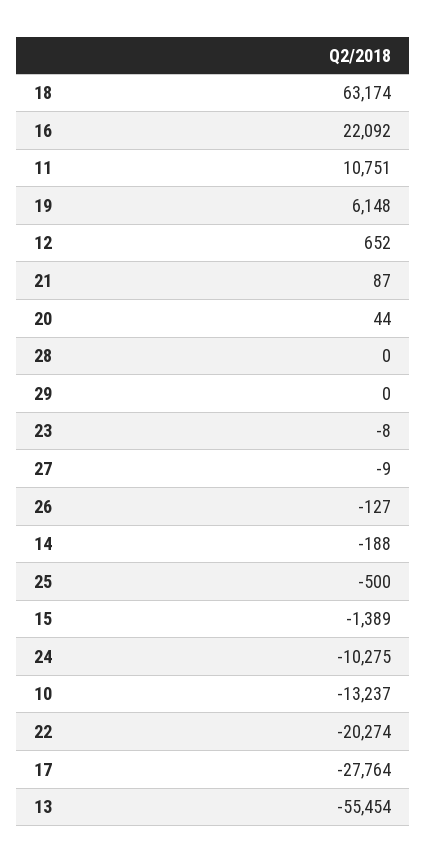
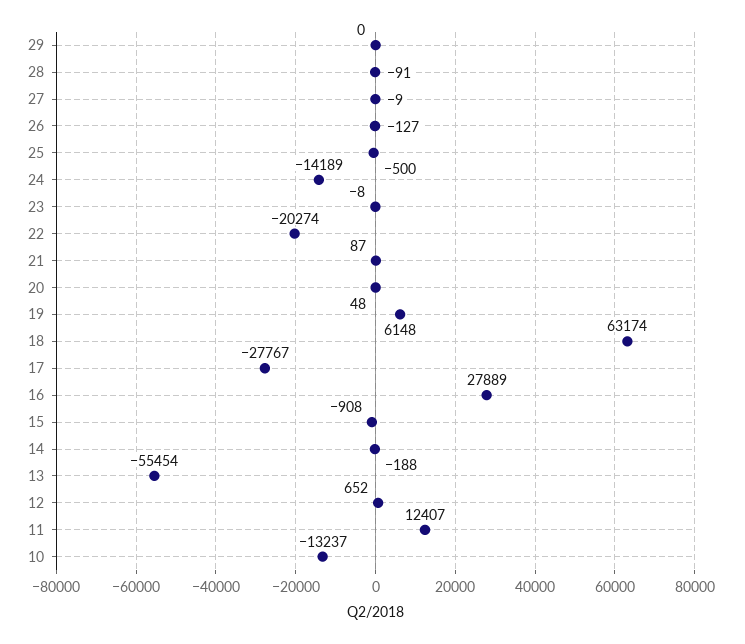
16: 22092 -> 27889
11: 10751 -> 12407
20: 44 -> 48
28: 0 -> -91
15: -1389 -> -908
24: -10275 -> -14189
17: -27764 -> -27767

